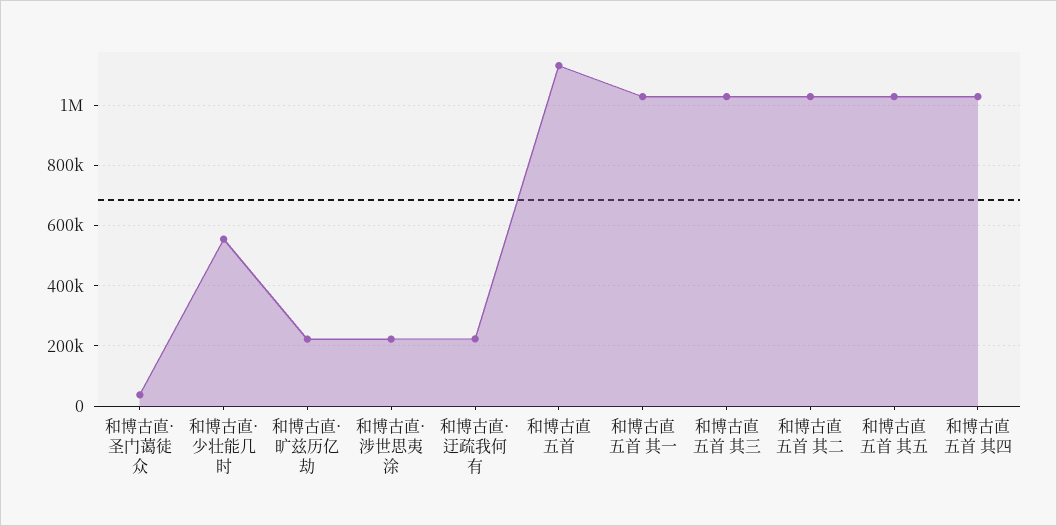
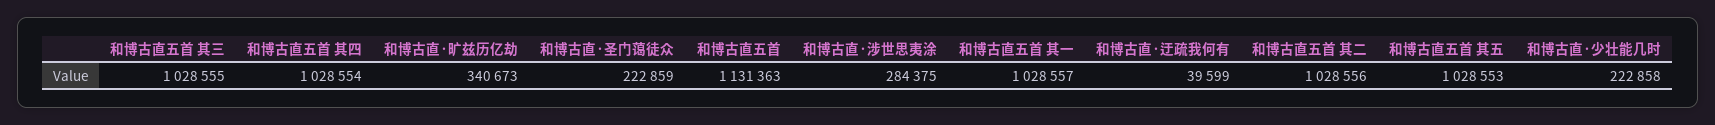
和博古直·圣门蔼徒众: 40000 -> 222859
和博古直·少壮能几时: 560000 -> 222858
和博古直·旷兹历亿劫: 220000 -> 340673
和博古直·涉世思夷涂: 220000 -> 284375
和博古直·迂疏我何有: 220000 -> 39599

